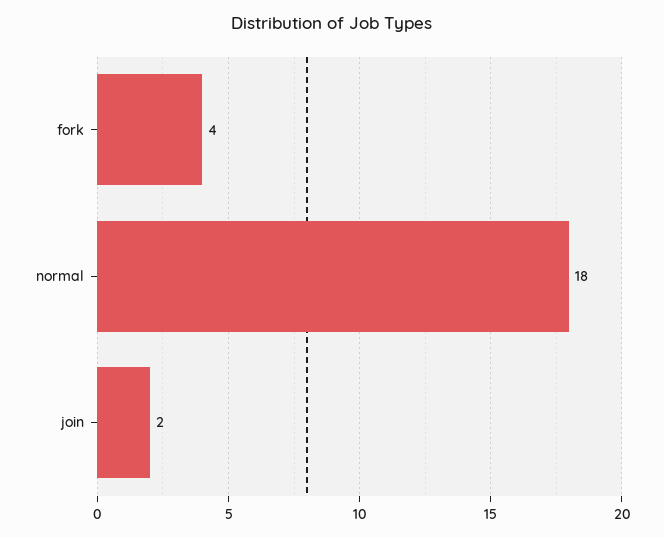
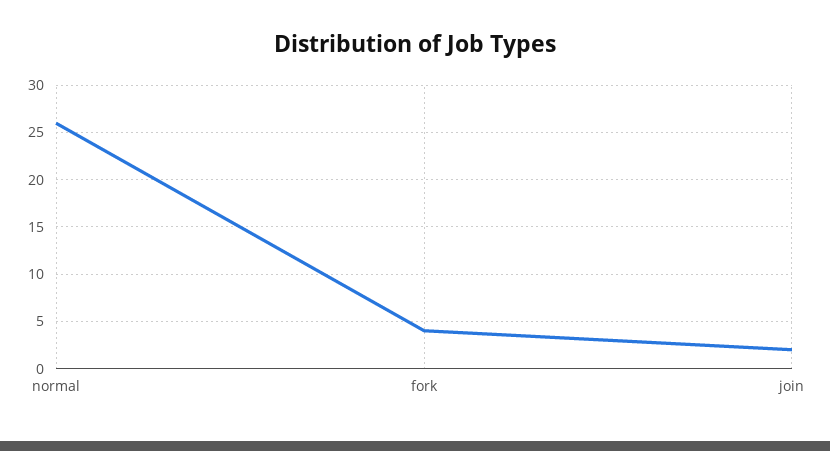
normal: 18 -> 26

